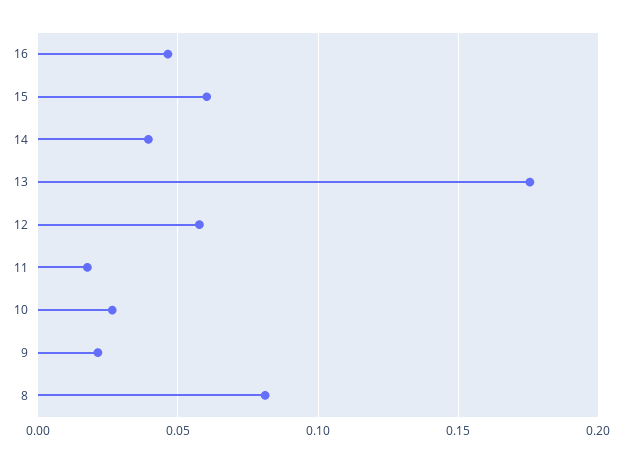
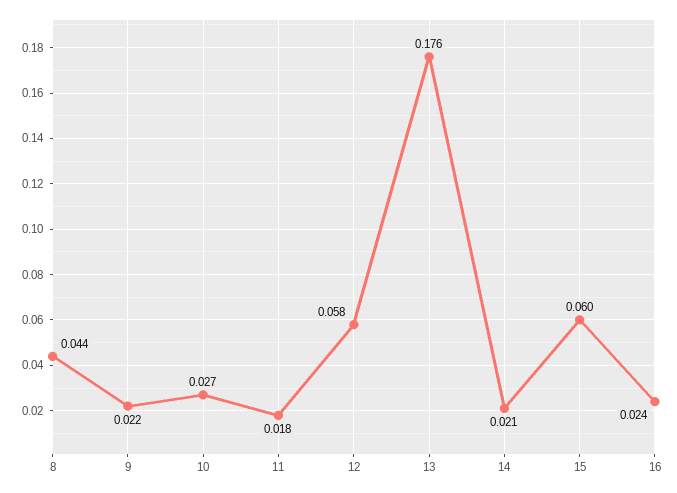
16: 0.045 -> 0.024
14: 0.04 -> 0.021
8: 0.08 -> 0.044

